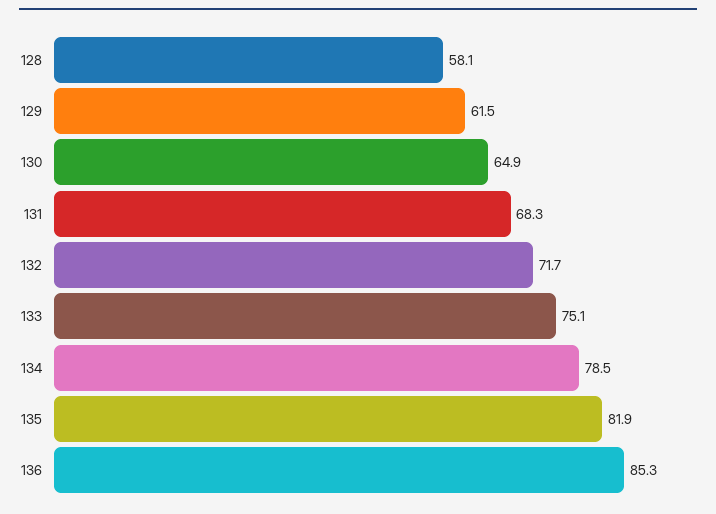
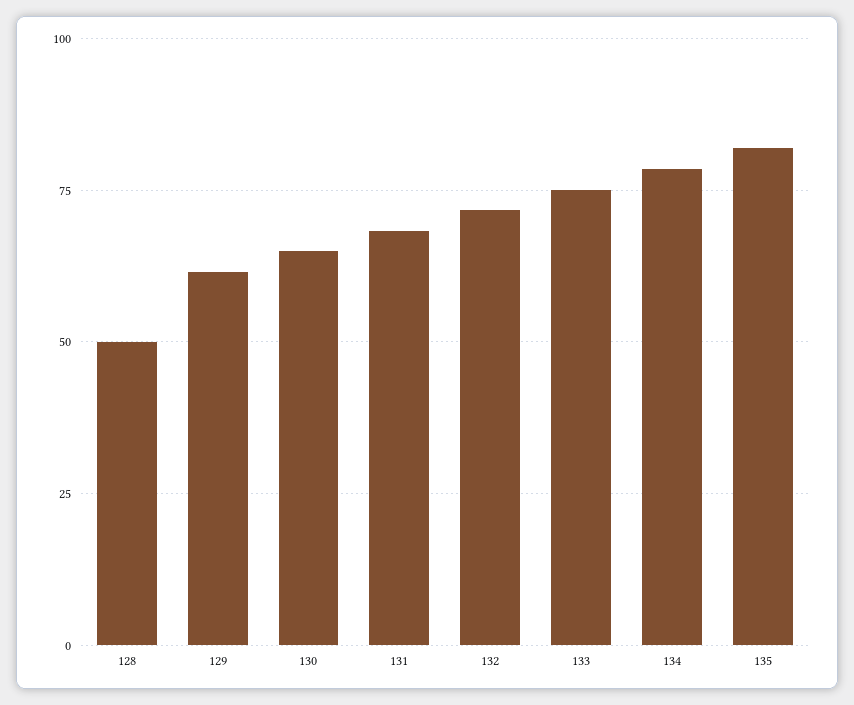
128: 58.1 -> 50
136: 85.3 -> none

